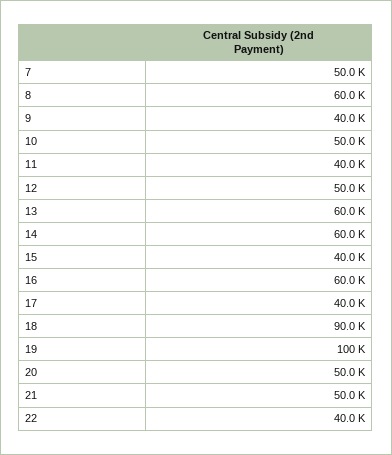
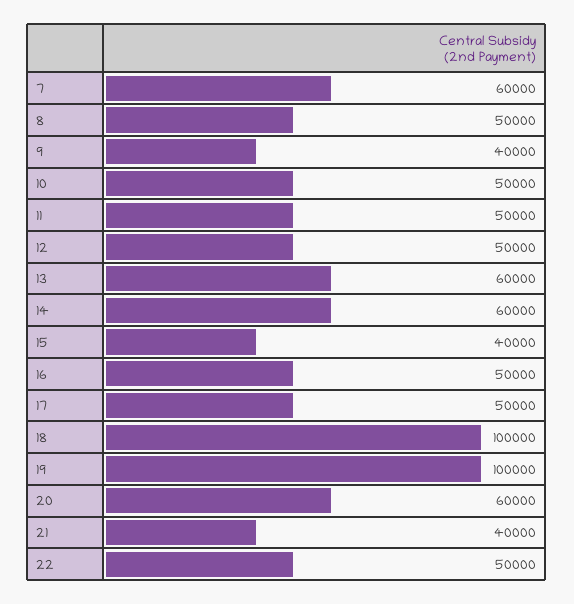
7: 50000 -> 60000
8: 60000 -> 50000
11: 40000 -> 50000
16: 60000 -> 50000
17: 40000 -> 50000
18: 90000 -> 100000
20: 50000 -> 60000
21: 50000 -> 40000
22: 40000 -> 50000

